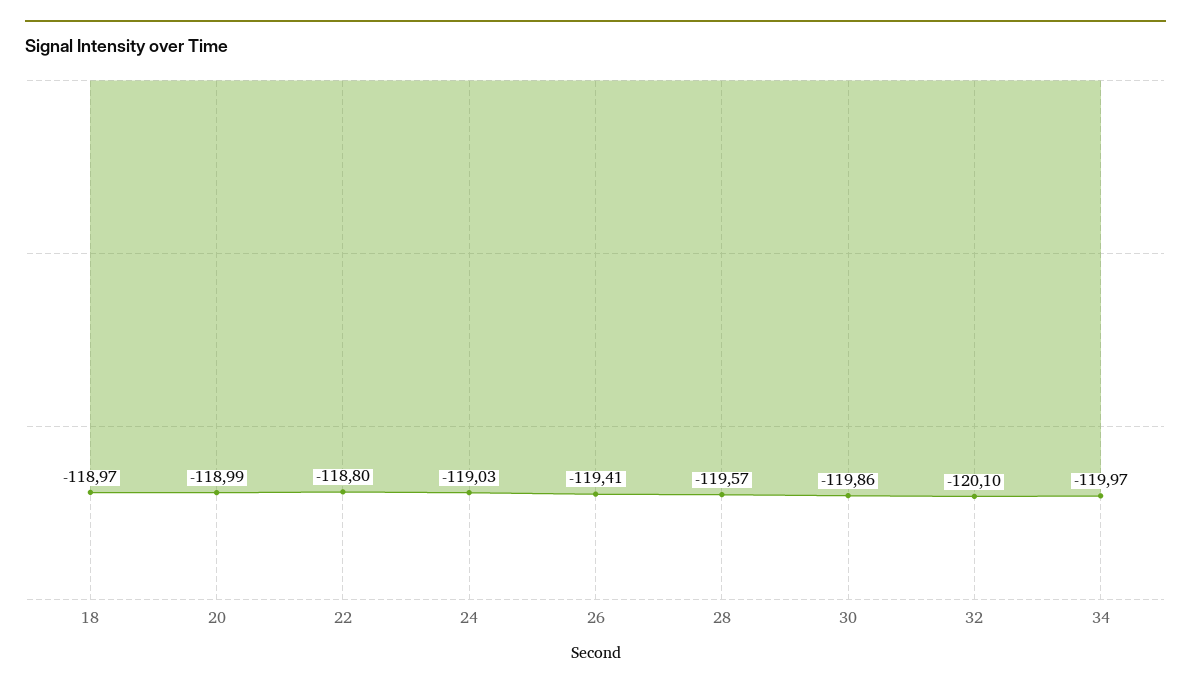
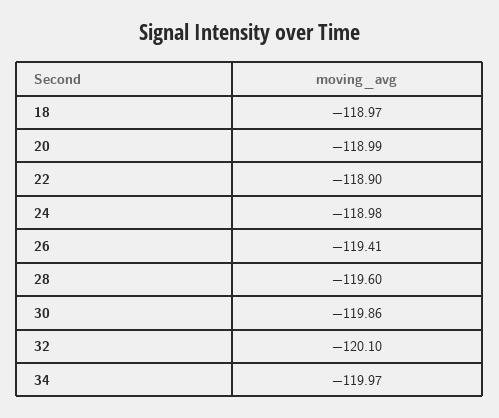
22: -118.8 -> -118.9
24: -119.03 -> -118.98
28: -119.57 -> -119.6

